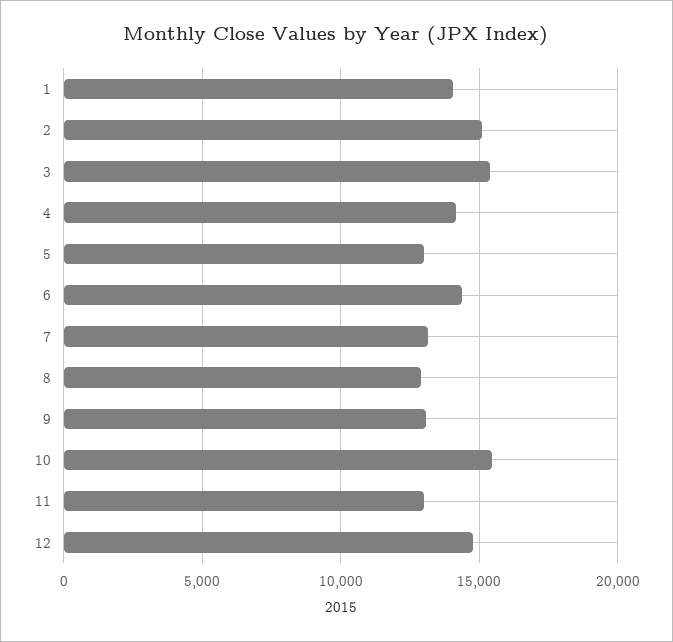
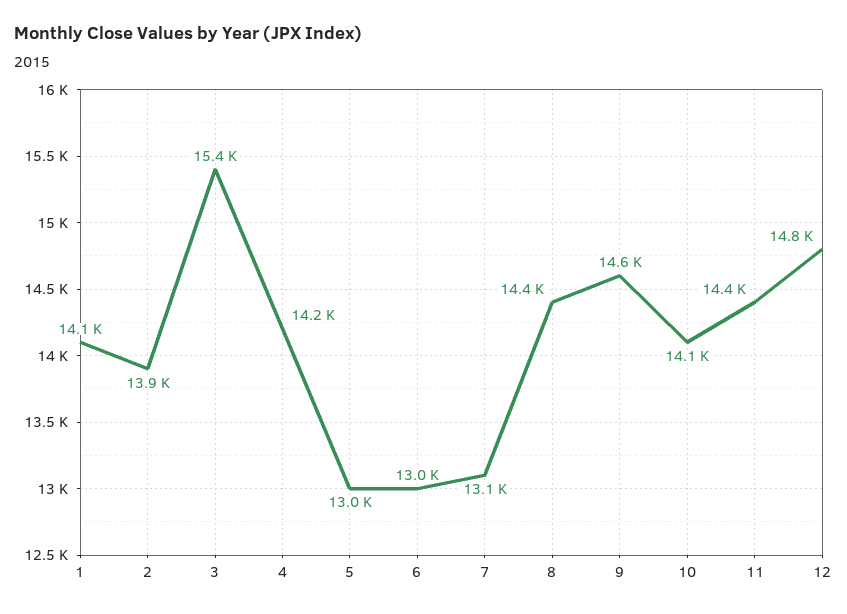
2: 15000 -> 13900
6: 14500 -> 13000
8: 13000 -> 14400
9: 13000 -> 14600
10: 15500 -> 14100
11: 13000 -> 14400

